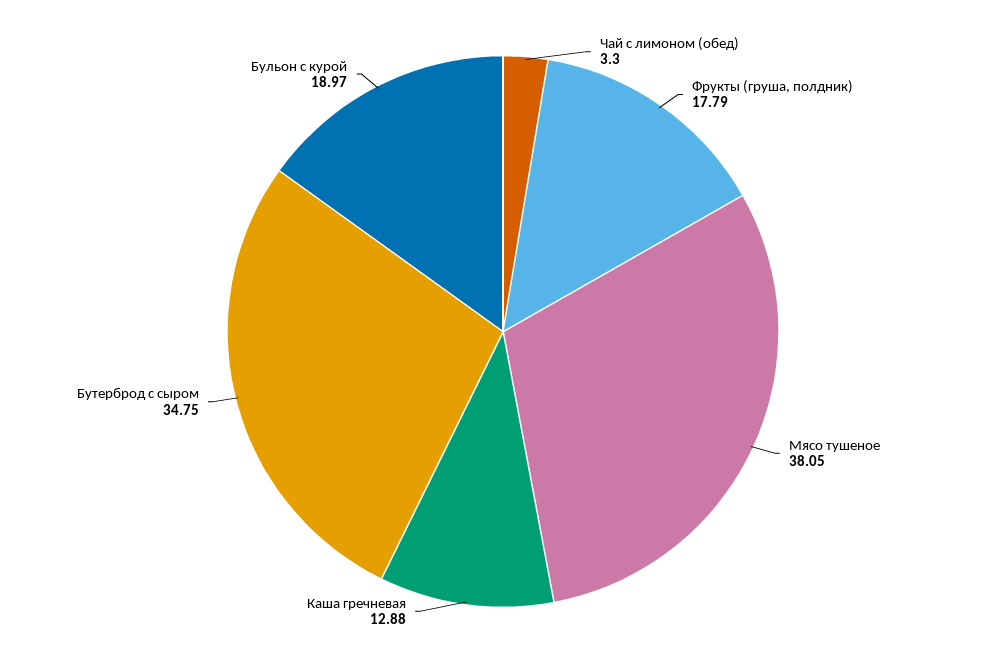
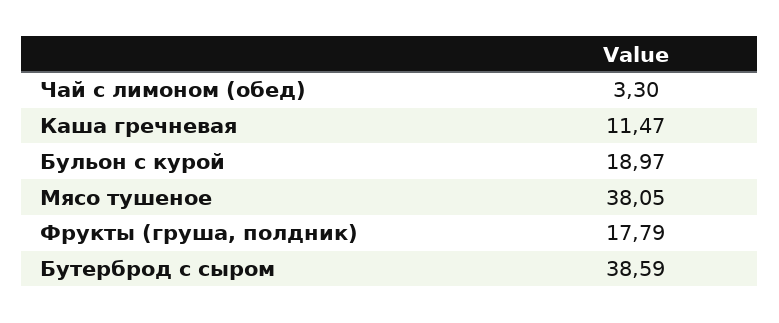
Каша гречневая: 12.88 -> 11.47
Бутерброд с сыром: 34.75 -> 38.59

